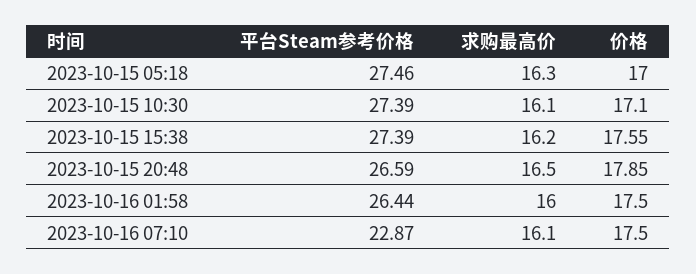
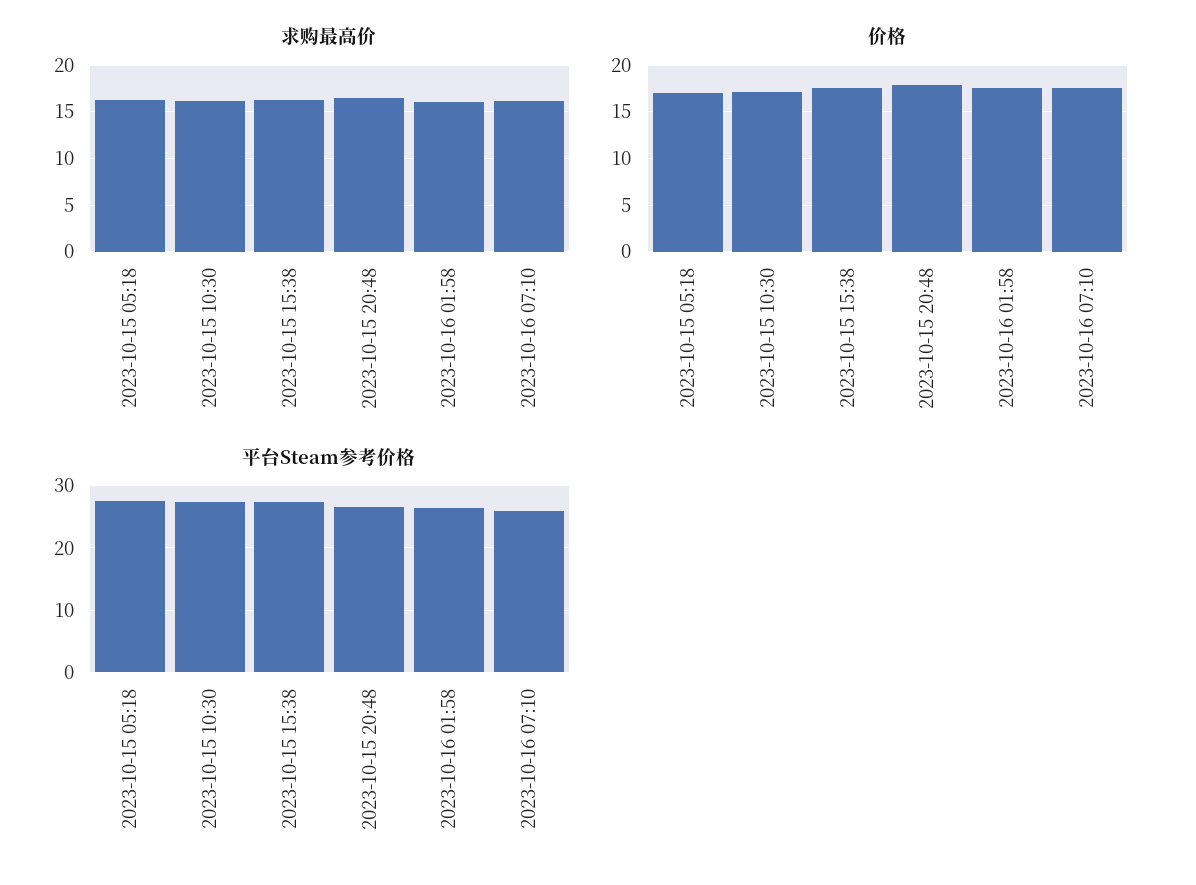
平台Steam参考价格, 2023-10-16 07:10: 22.87 -> 26

